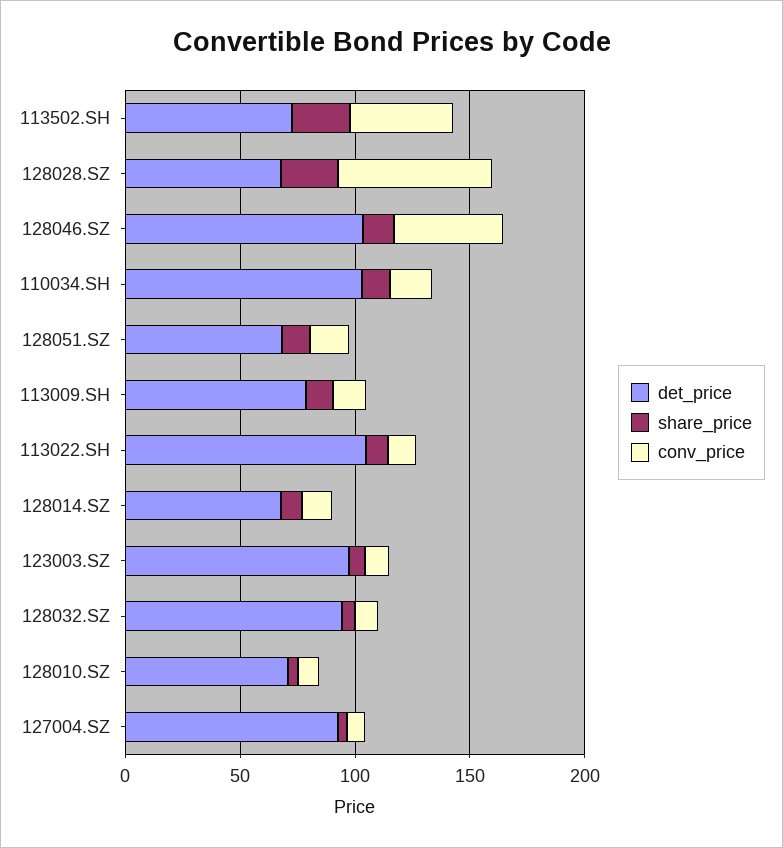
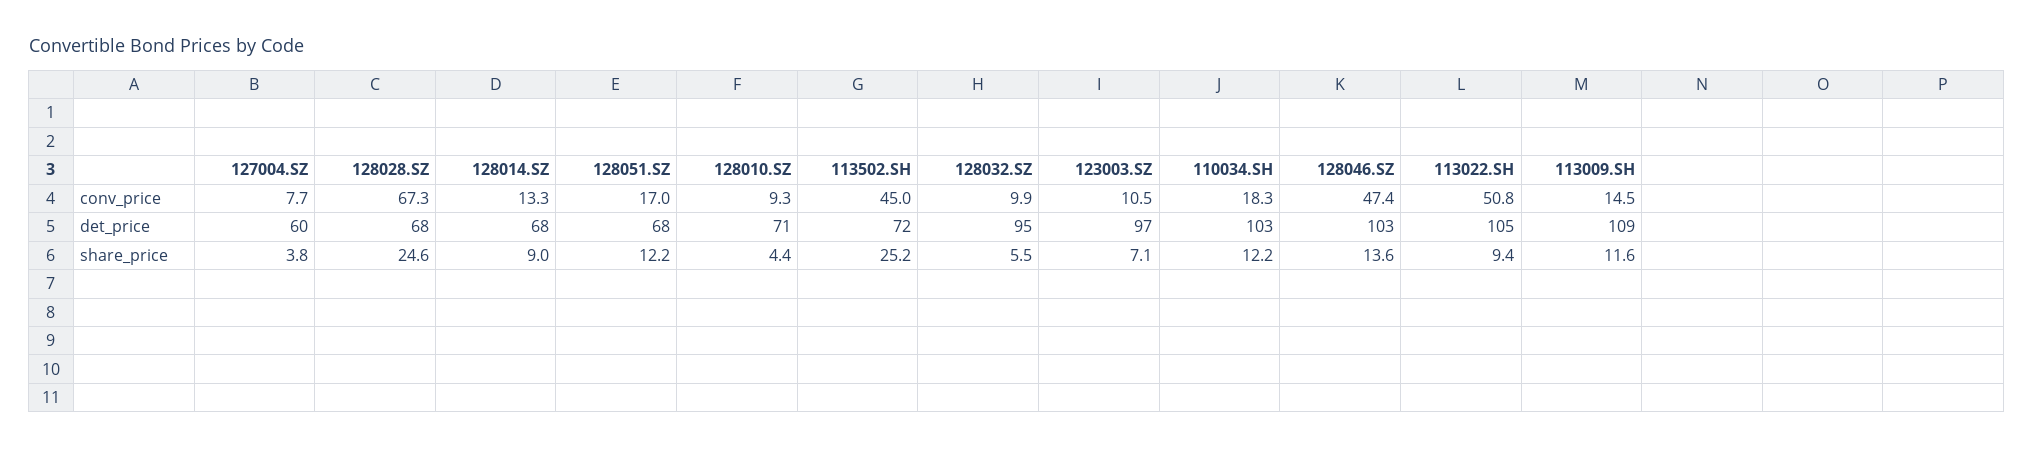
det_price, 113009.SH: 80 -> 109
conv_price, 113022.SH: 10 -> 50.8
det_price, 127004.SZ: 90 -> 60

